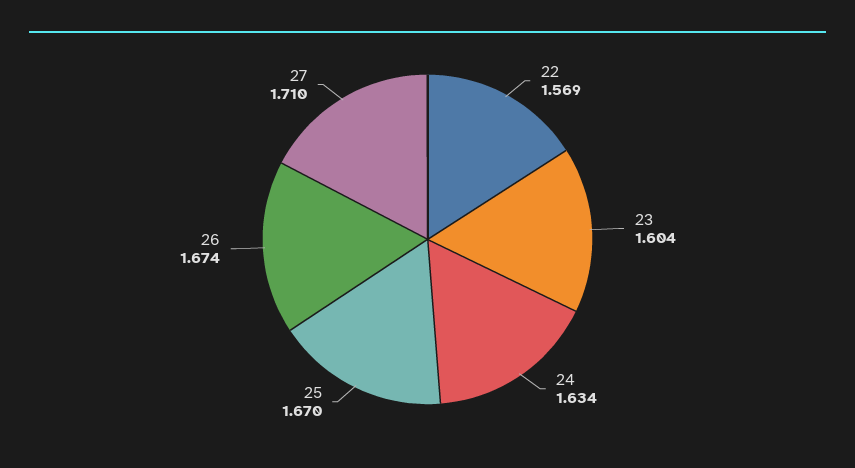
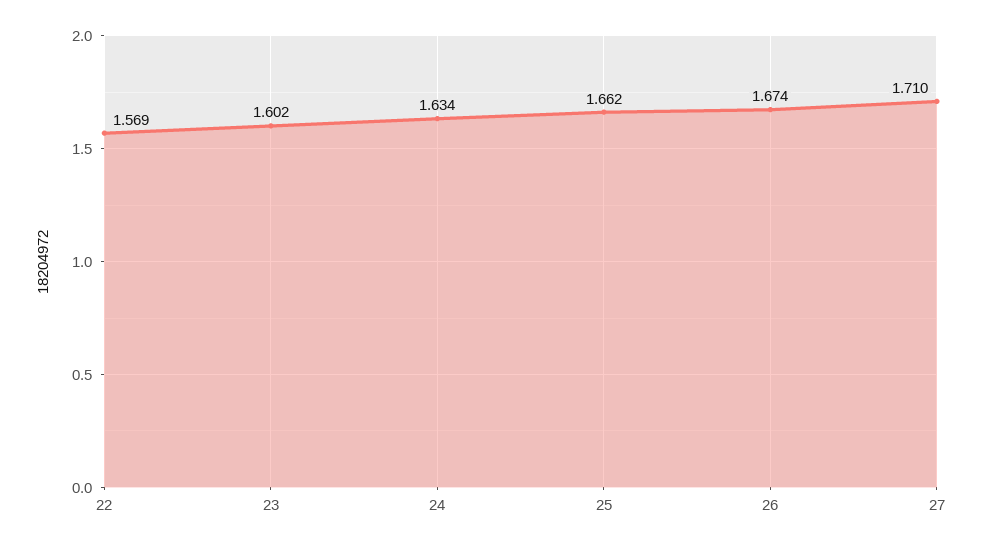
23: 1.604 -> 1.602
25: 1.67 -> 1.662

